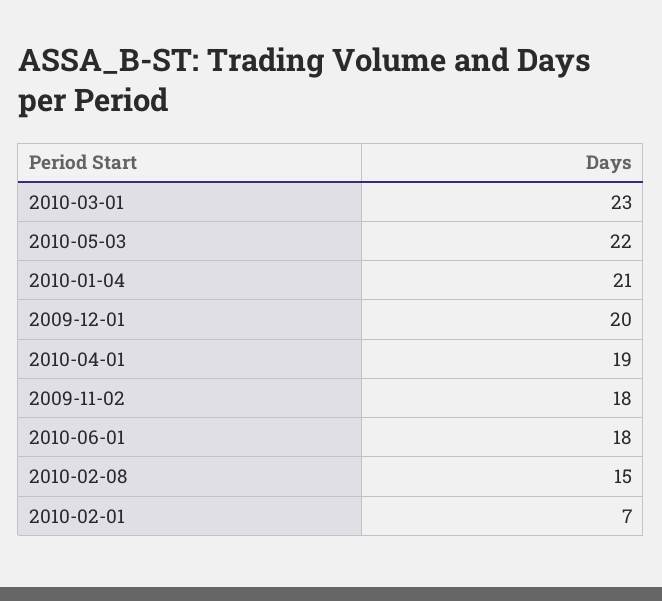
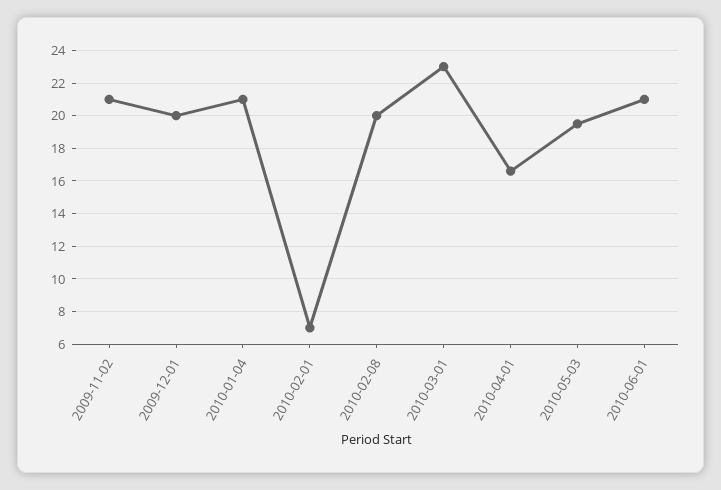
2010-05-03: 22 -> 19.5
2010-04-01: 19 -> 16.5
2009-11-02: 18 -> 21
2010-06-01: 18 -> 21
2010-02-08: 15 -> 20

